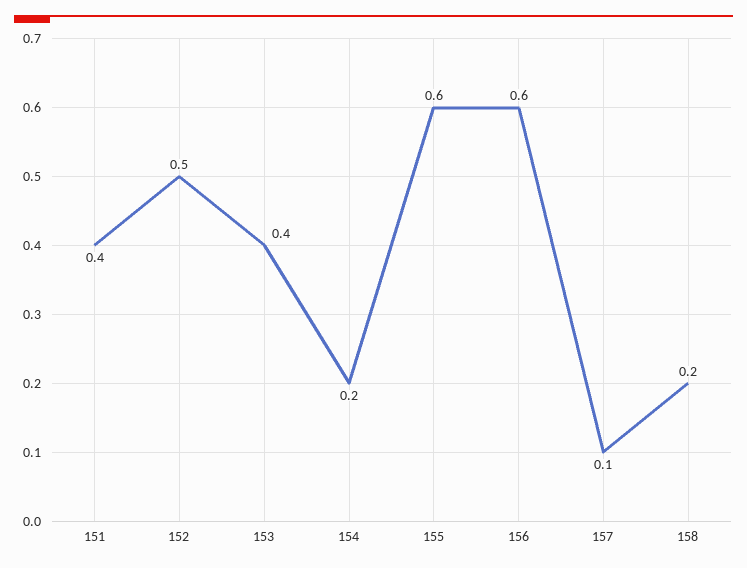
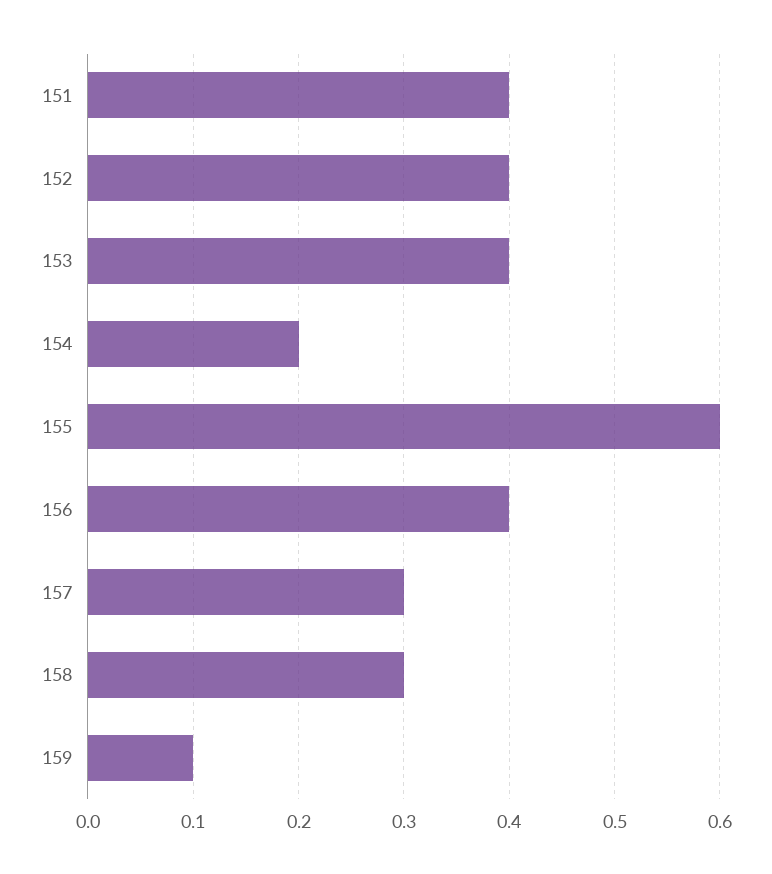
152: 0.5 -> 0.4
156: 0.6 -> 0.4
157: 0.1 -> 0.3
158: 0.2 -> 0.3
159: none -> 0.1

